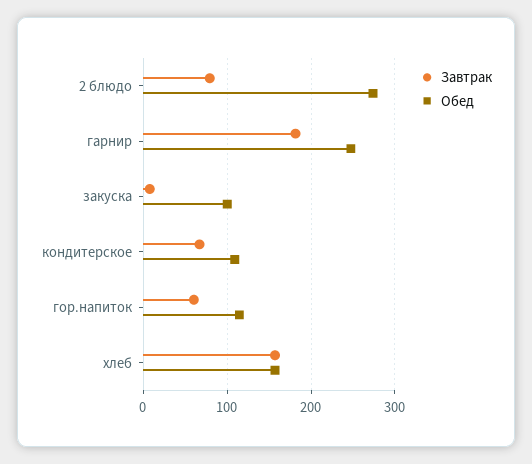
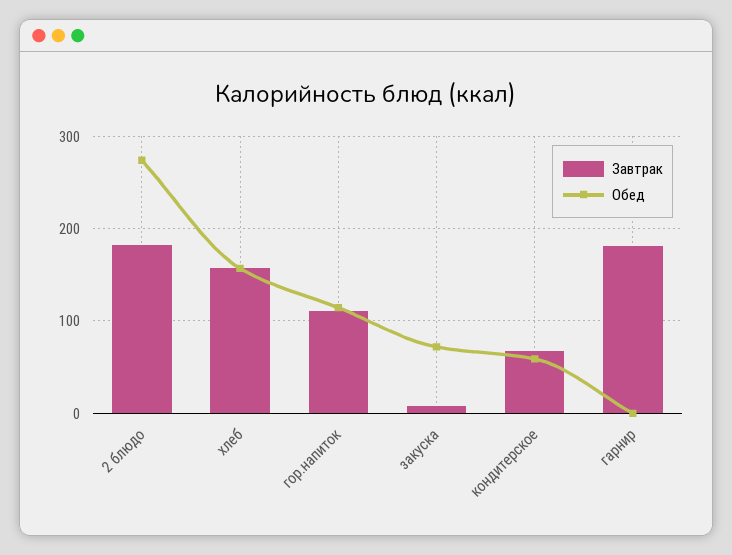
Завтрак, 2 блюдо: 80 -> 180
Обед, гарнир: 250 -> 0
Обед, закуска: 100 -> 70
Обед, кондитерское: 110 -> 60
Завтрак, гор.напиток: 60 -> 110

